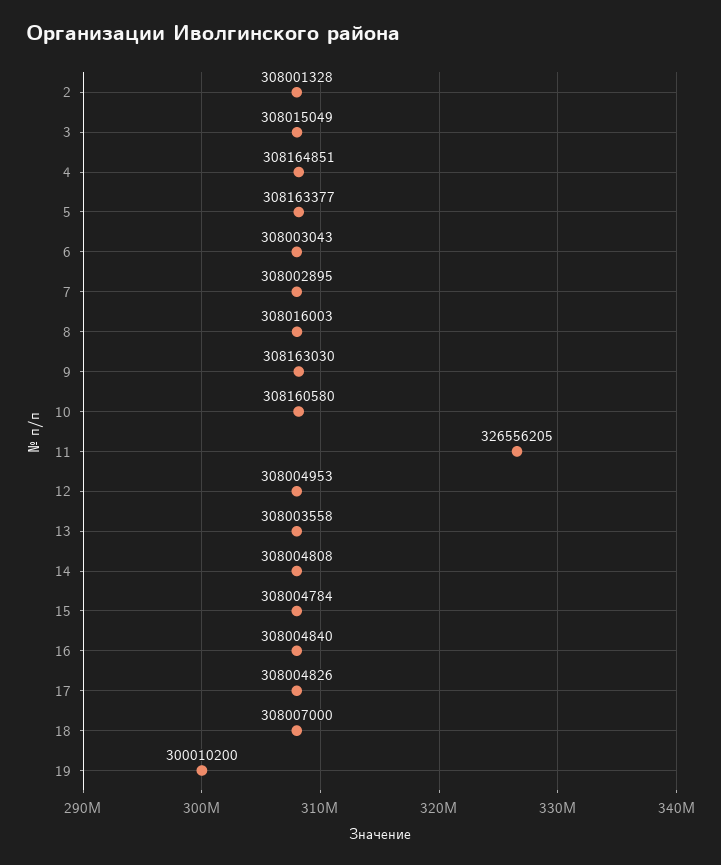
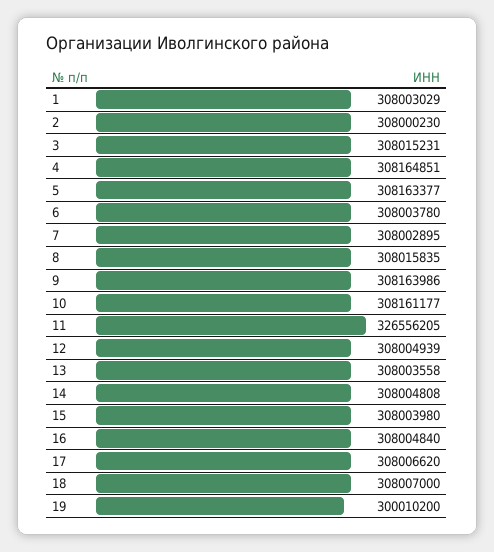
2: 308001328 -> 308000230
3: 308015049 -> 308015231
6: 308003043 -> 308003780
8: 308016003 -> 308015835
9: 308163030 -> 308163986
10: 308160580 -> 308161177
12: 308004953 -> 308004939
15: 308004784 -> 308003980
17: 308004826 -> 308006620
1: none -> 308003029

